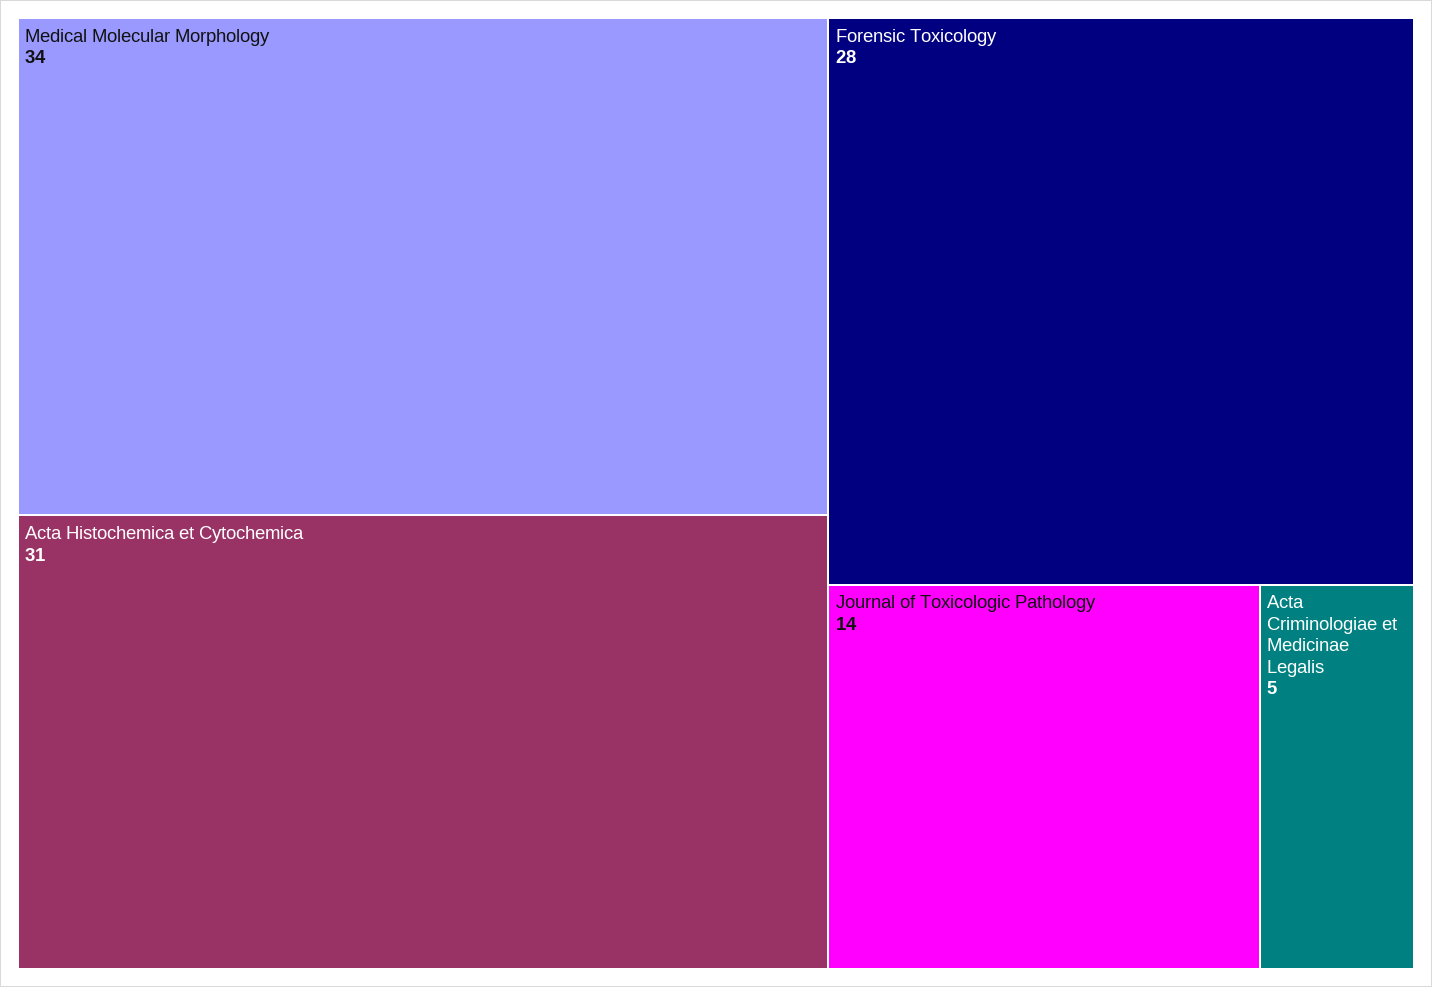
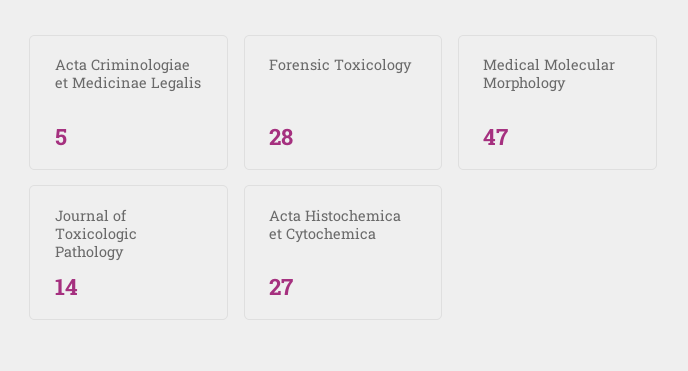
Medical Molecular Morphology: 34 -> 47
Acta Histochemica et Cytochemica: 31 -> 27

